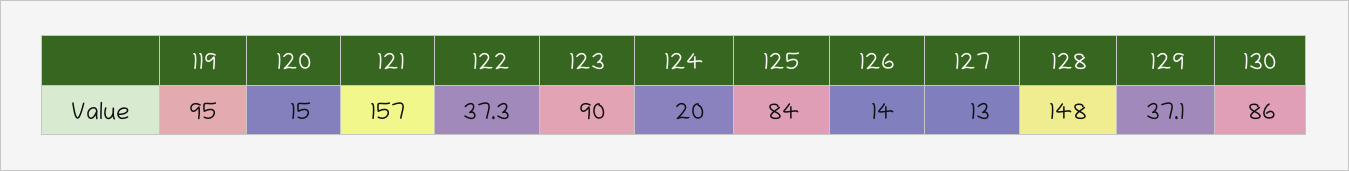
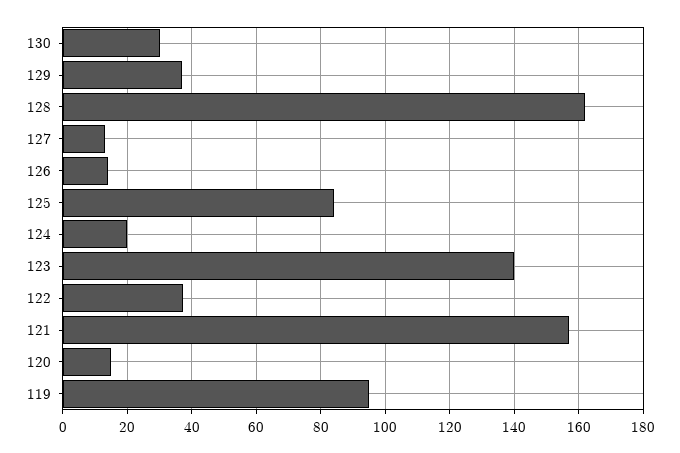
123: 90 -> 140
128: 148 -> 162
130: 86 -> 30

